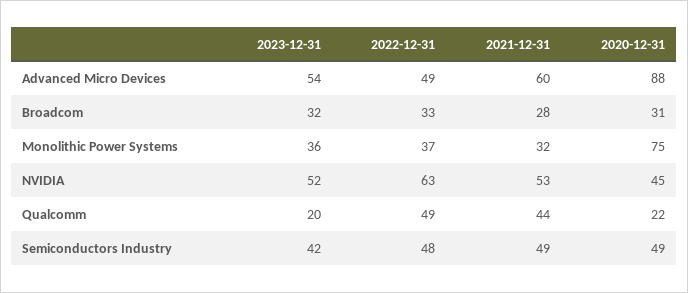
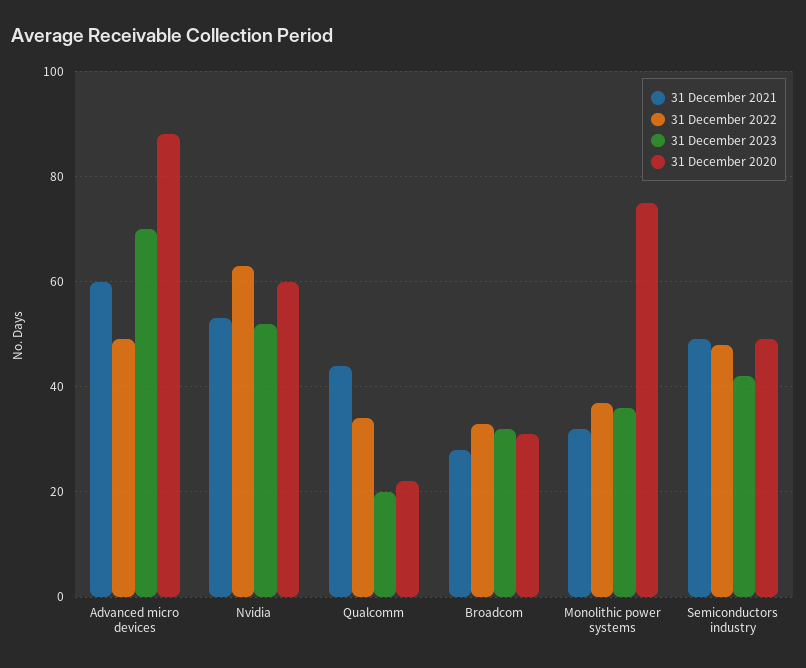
2023-12-31, Advanced Micro Devices: 54 -> 70
2020-12-31, NVIDIA: 45 -> 60
2022-12-31, Qualcomm: 49 -> 35

